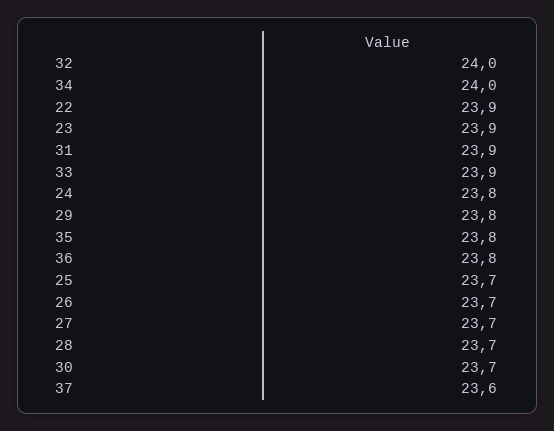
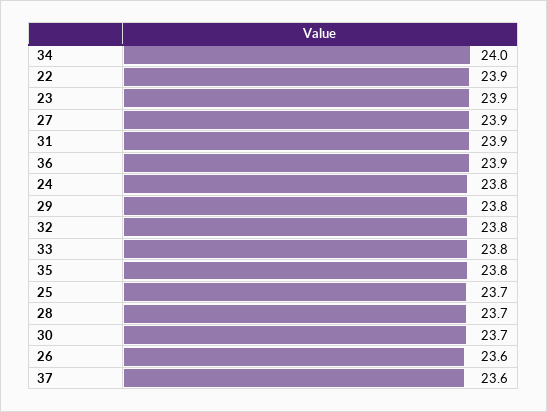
32: 24 -> 23.8
33: 23.9 -> 23.8
36: 23.8 -> 23.9
26: 23.7 -> 23.6
27: 23.7 -> 23.9

